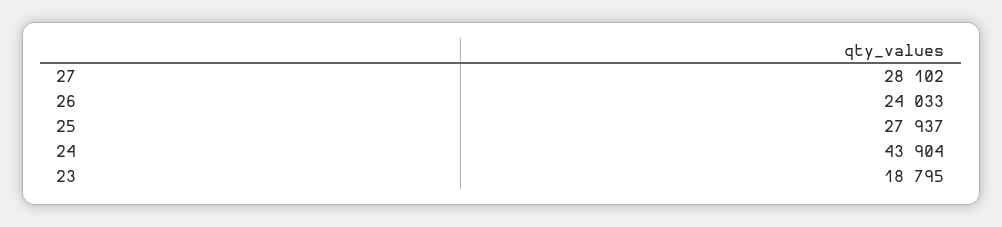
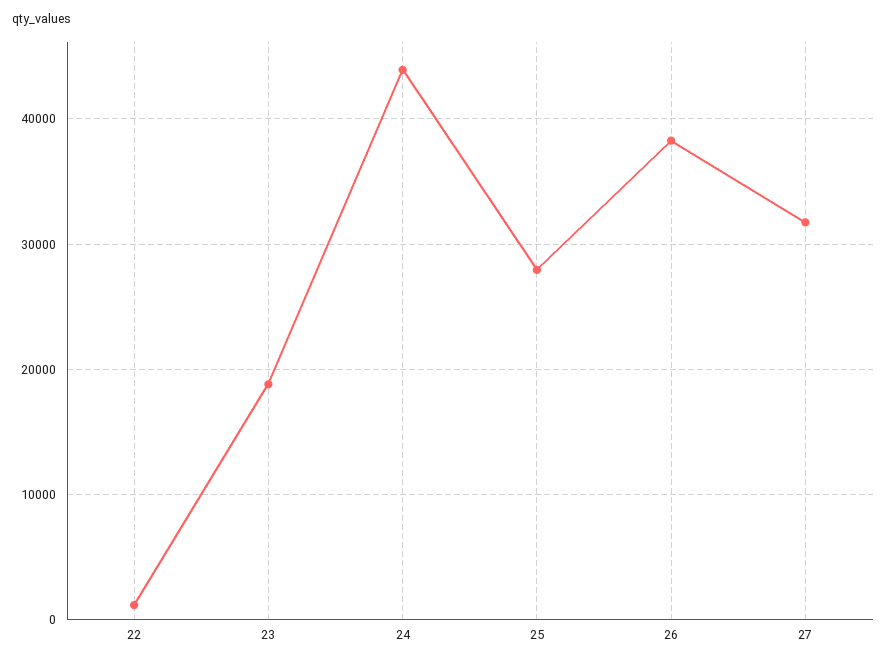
27: 28102 -> 32000
26: 24033 -> 38000
22: none -> 1000

